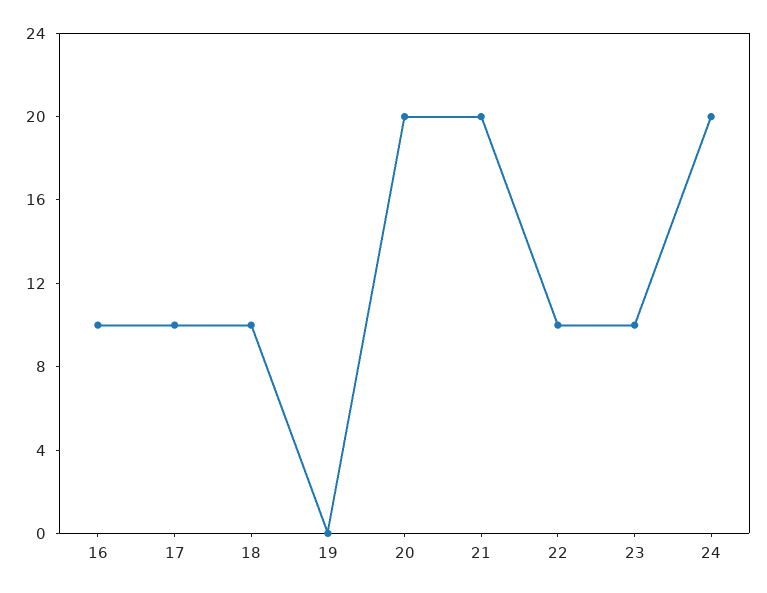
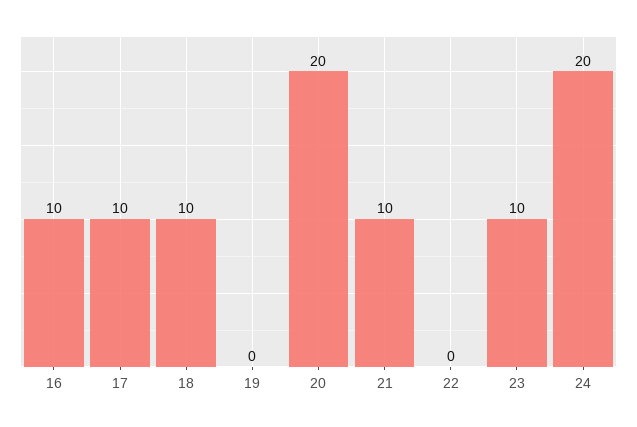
21: 20 -> 10
22: 10 -> 0

